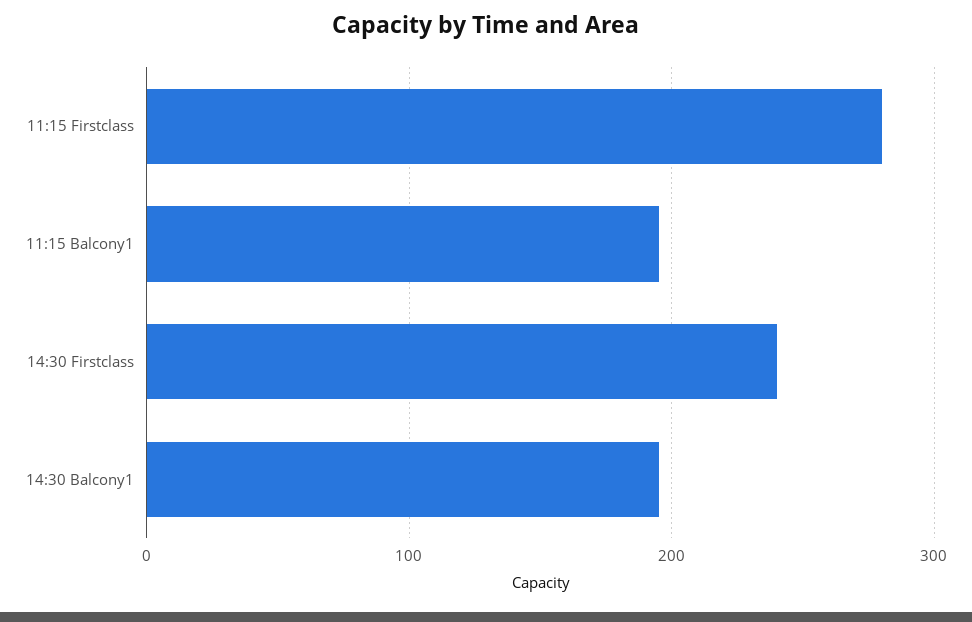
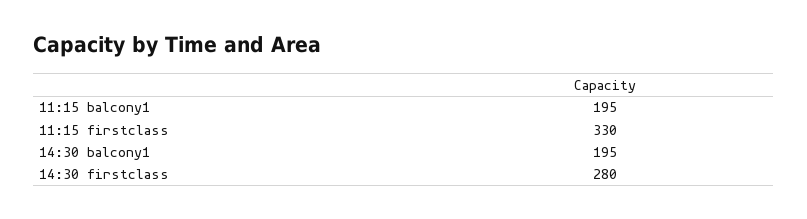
11:15 Firstclass: 280 -> 330
14:30 Firstclass: 240 -> 280

